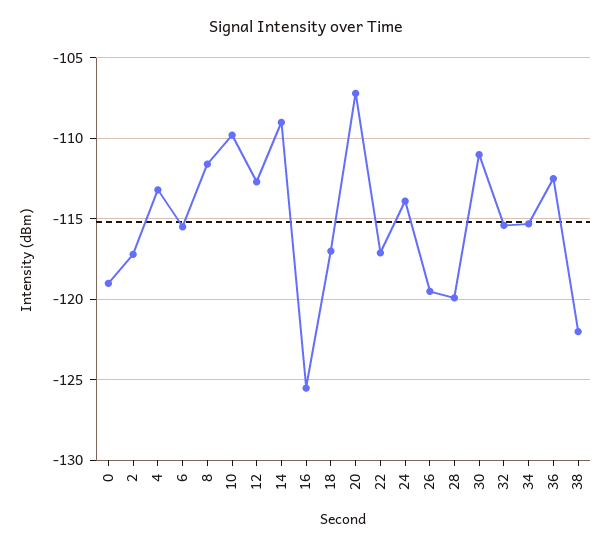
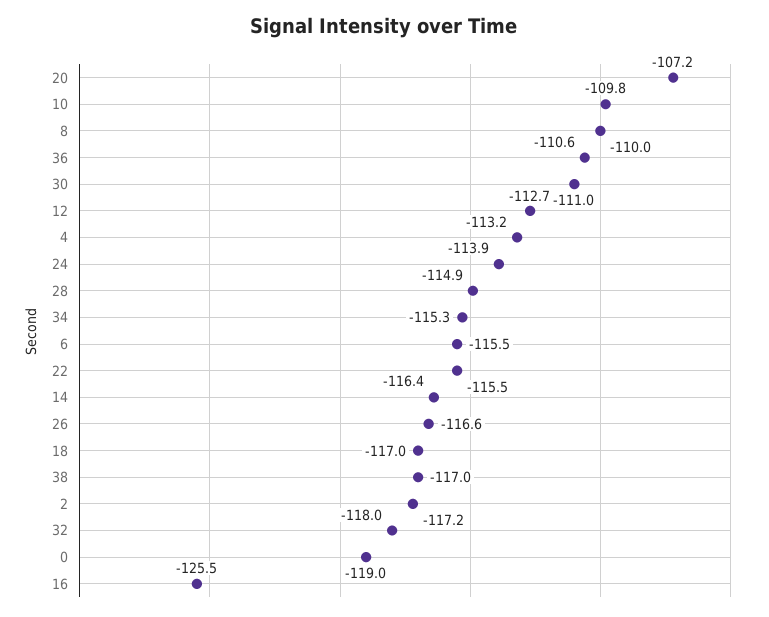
8: -111.5 -> -110
14: -109 -> -116.4
22: -117 -> -115.5
26: -119.5 -> -116.6
28: -120 -> -114.9
32: -115.5 -> -118
36: -112.5 -> -110.6
38: -122 -> -117

